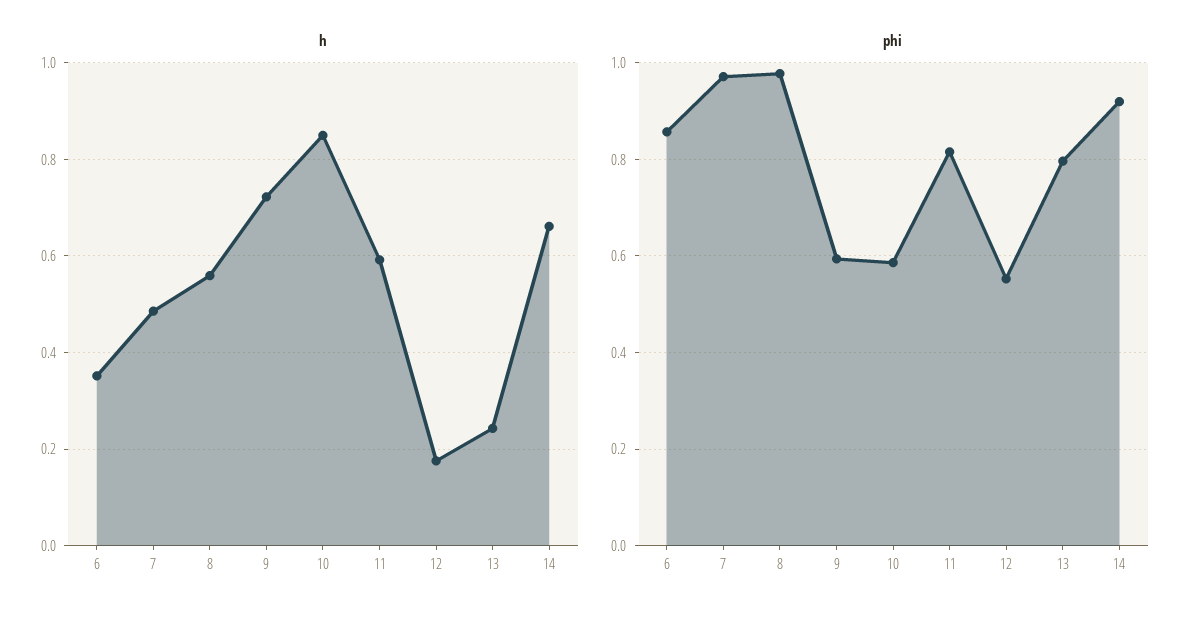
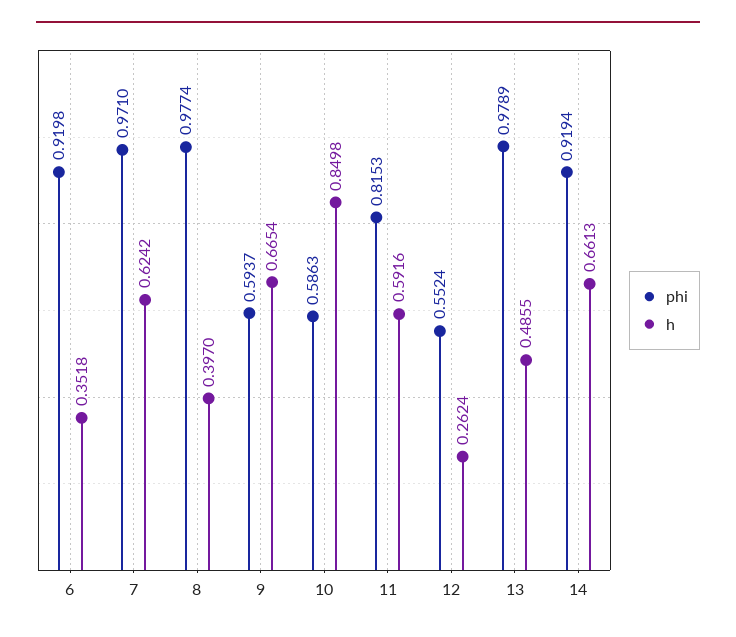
h, 7: 0.48 -> 0.6242
h, 8: 0.56 -> 0.397
h, 9: 0.72 -> 0.6654
h, 12: 0.18 -> 0.2624
h, 13: 0.24 -> 0.4855
phi, 6: 0.86 -> 0.9198
phi, 13: 0.8 -> 0.9789

